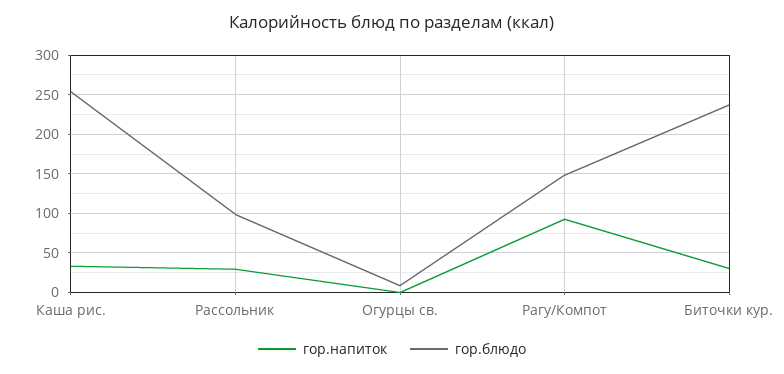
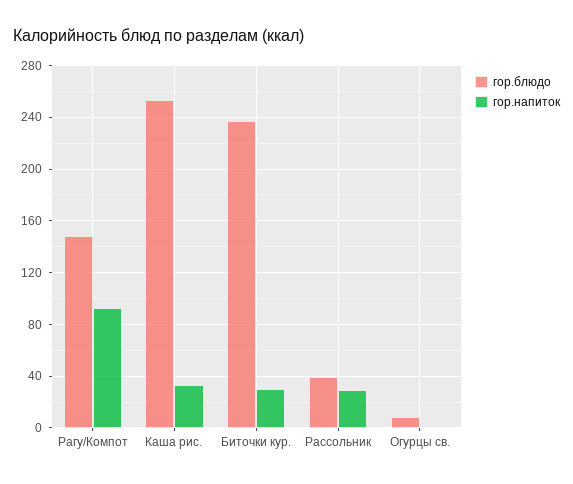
гор.блюдо, Рассольник: 100 -> 40

